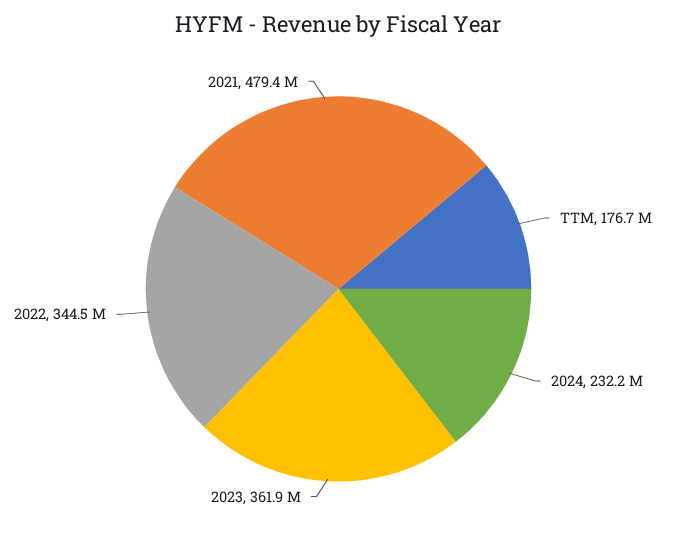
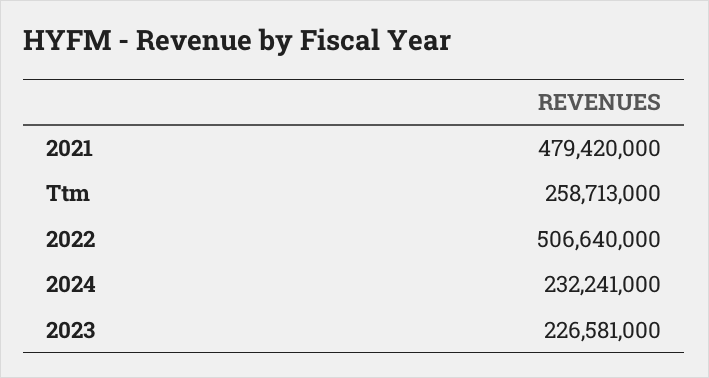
TTM: 176700000 -> 258713000
2023: 361900000 -> 226581000
2022: 344500000 -> 506640000

